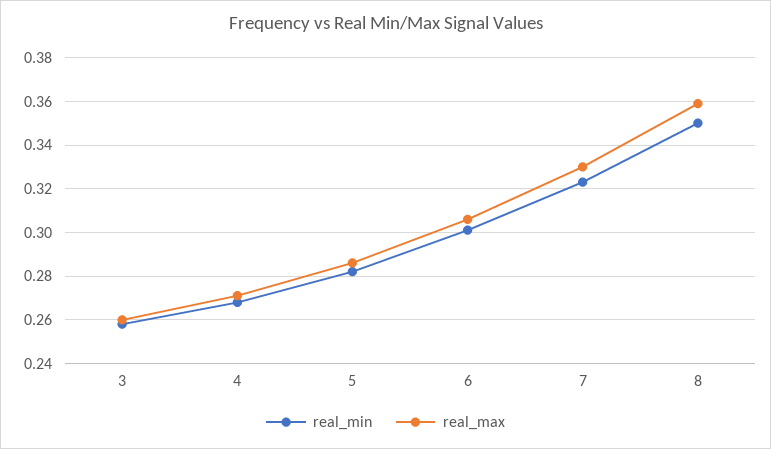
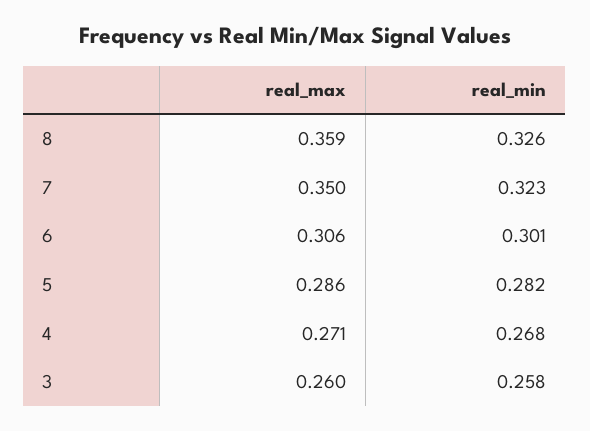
real_max, 7: 0.33 -> 0.35
real_min, 8: 0.35 -> 0.326

